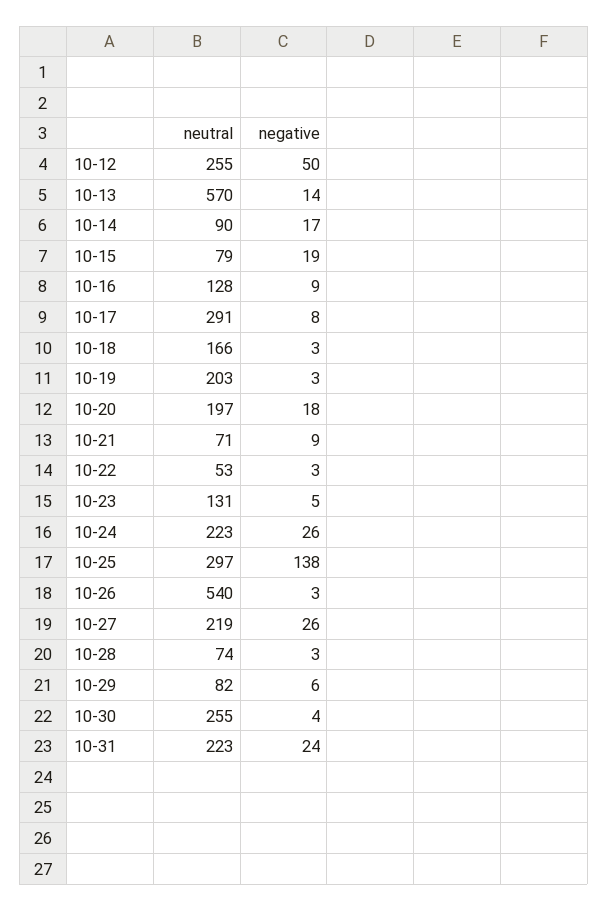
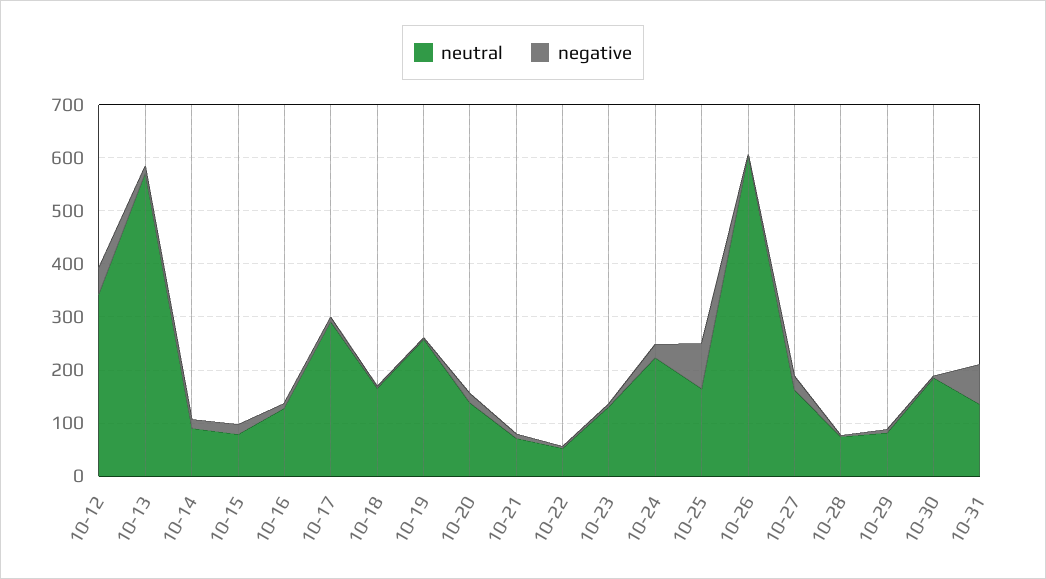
neutral, 10-12: 255 -> 340
neutral, 10-19: 203 -> 260
neutral, 10-20: 197 -> 140
neutral, 10-25: 297 -> 160
negative, 10-25: 138 -> 80
neutral, 10-26: 540 -> 600
neutral, 10-27: 219 -> 160
neutral, 10-30: 255 -> 180
neutral, 10-31: 223 -> 140
negative, 10-31: 24 -> 80

